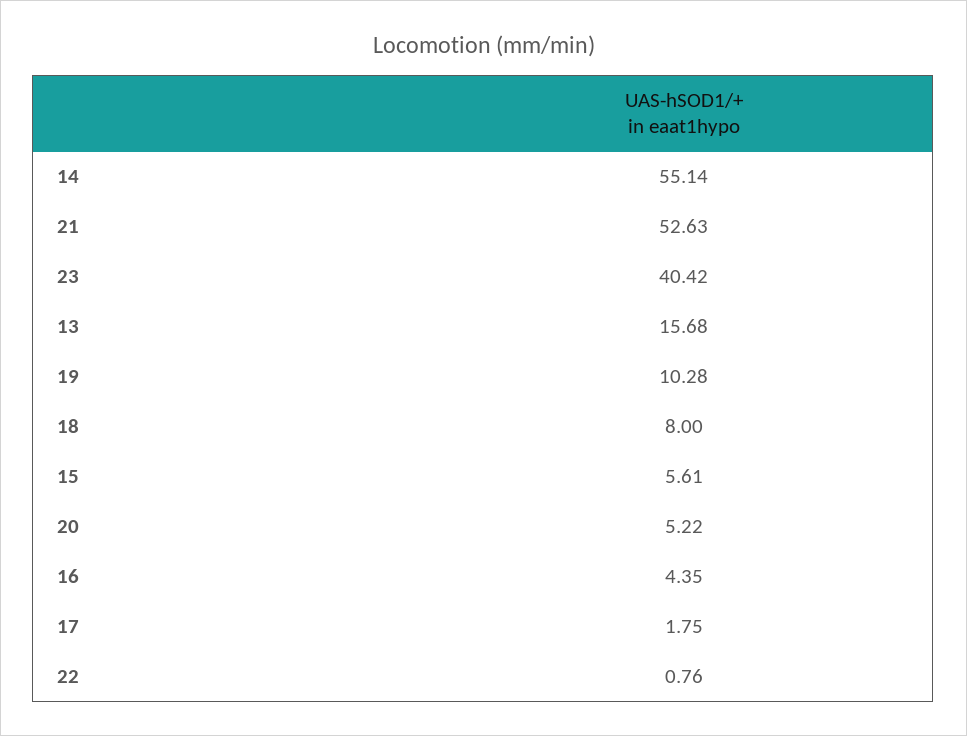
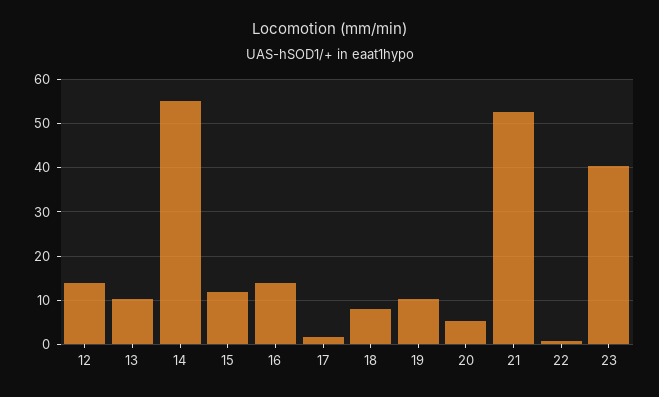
13: 15.68 -> 10
15: 5.61 -> 12
16: 4.35 -> 14
12: none -> 14

